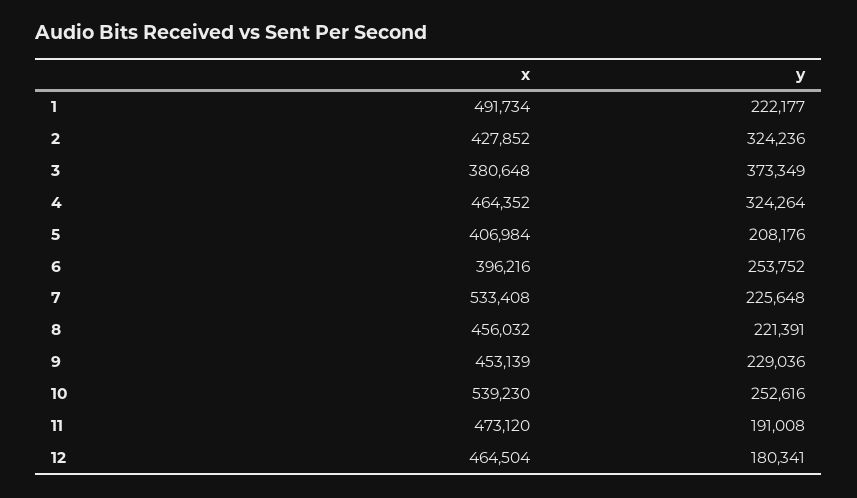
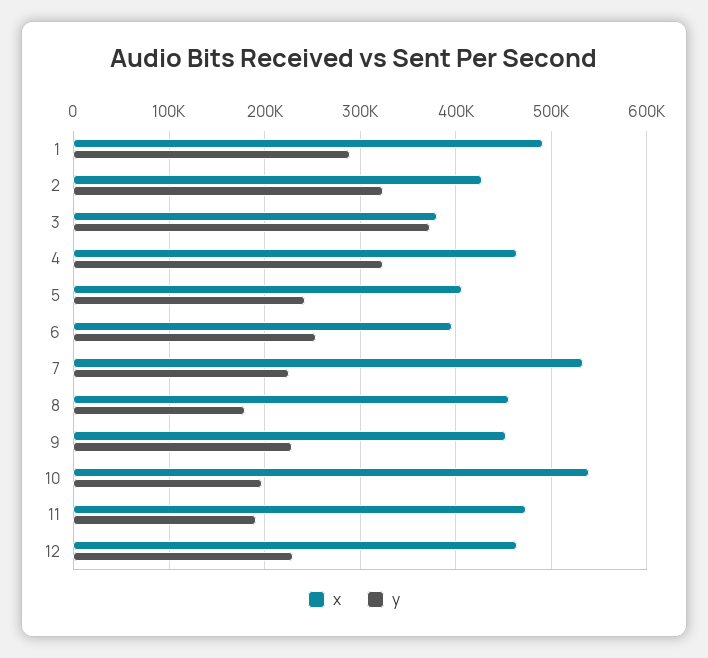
y, 1: 222177 -> 290000
y, 5: 208176 -> 240000
y, 8: 221391 -> 180000
y, 10: 252616 -> 200000
y, 12: 180341 -> 230000

